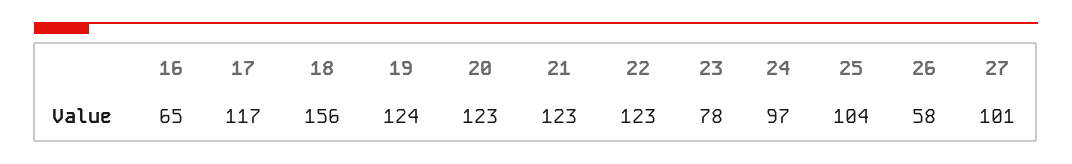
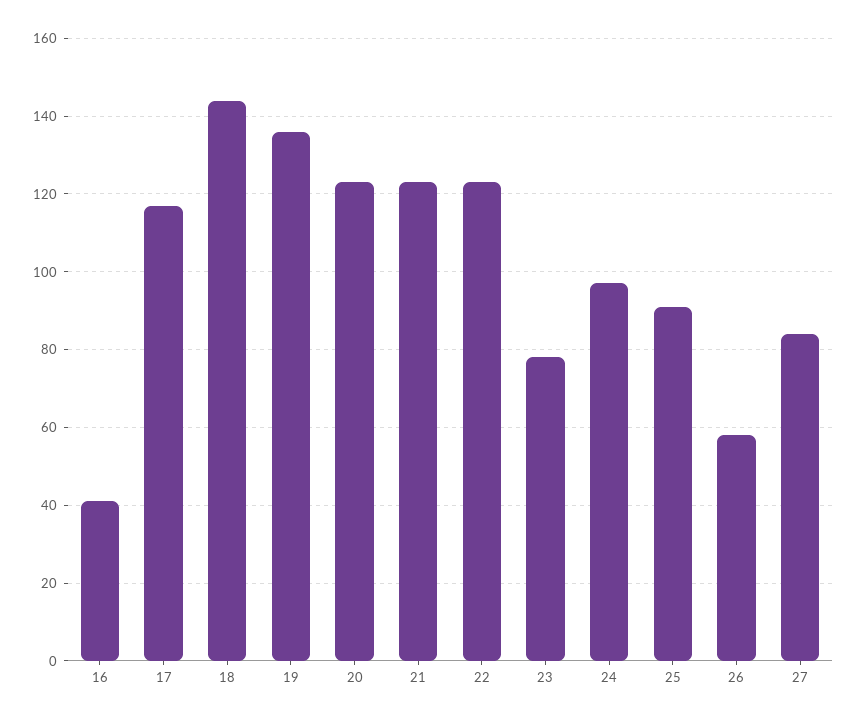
16: 65 -> 40
18: 156 -> 145
19: 124 -> 135
25: 104 -> 90
27: 101 -> 85

